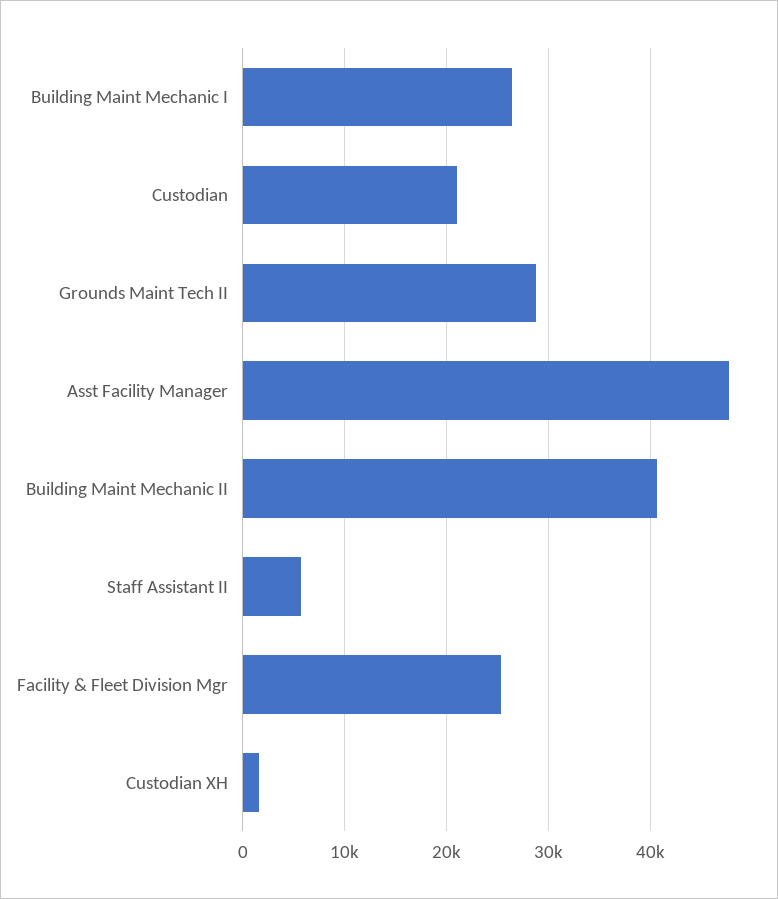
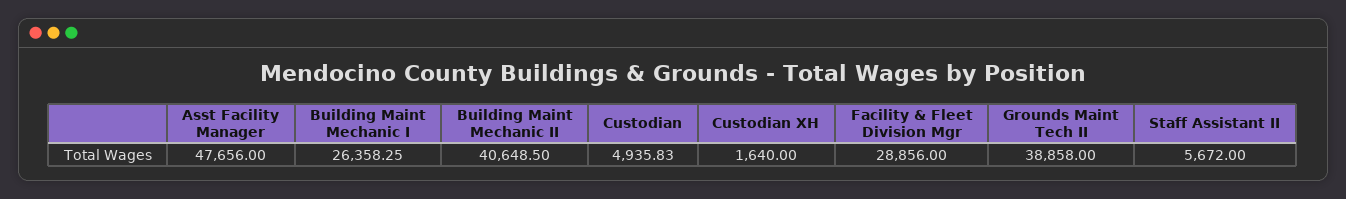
Custodian: 21000 -> 4935.83
Grounds Maint Tech II: 29000 -> 38858
Facility & Fleet Division Mgr: 25000 -> 28856

